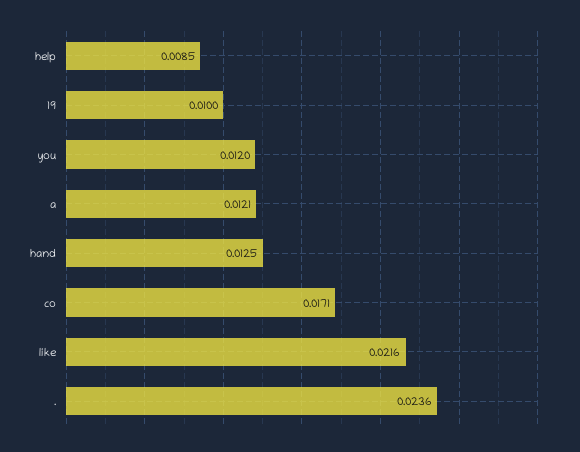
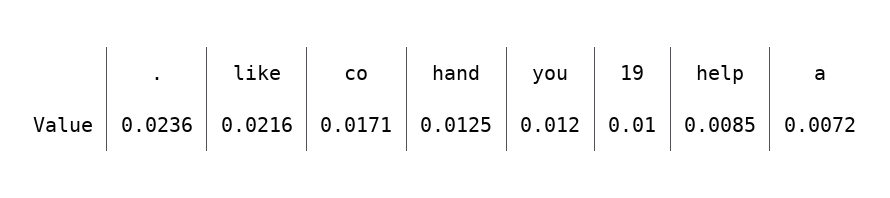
a: 0.0121 -> 0.0072

